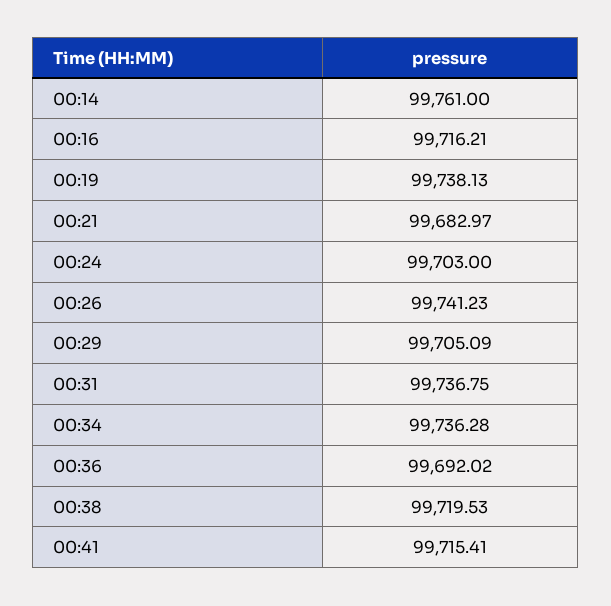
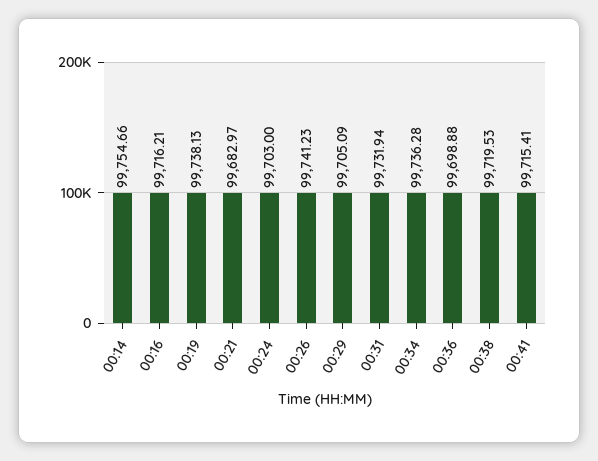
00:14: 99761 -> 99754.66
00:31: 99736.75 -> 99731.94
00:36: 99692.02 -> 99698.88

